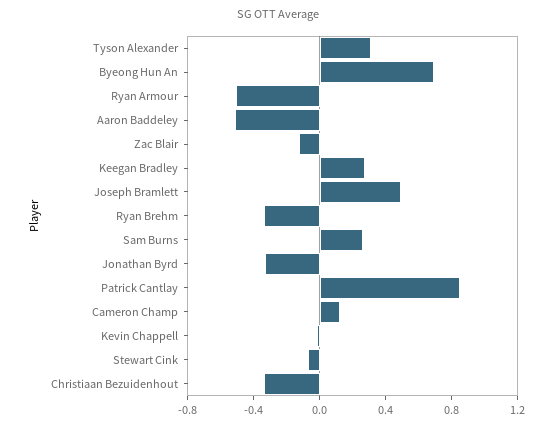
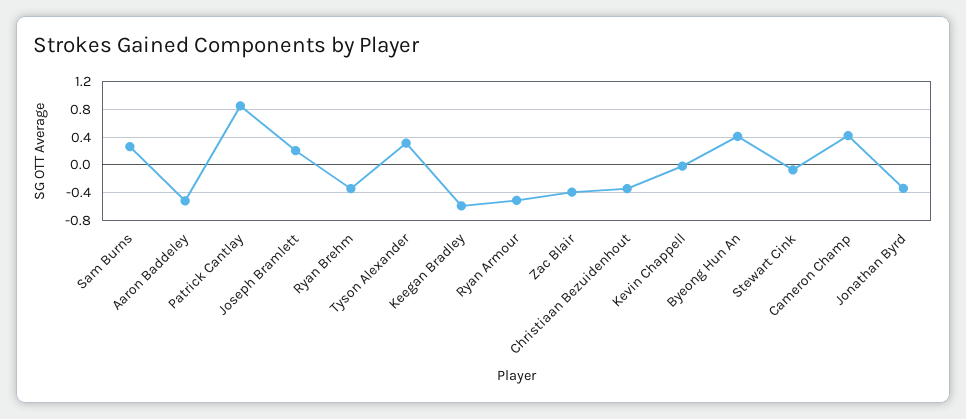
Byeong Hun An: 0.7 -> 0.4
Zac Blair: -0.1 -> -0.4
Keegan Bradley: 0.3 -> -0.6
Joseph Bramlett: 0.5 -> 0.2
Cameron Champ: 0.1 -> 0.4

